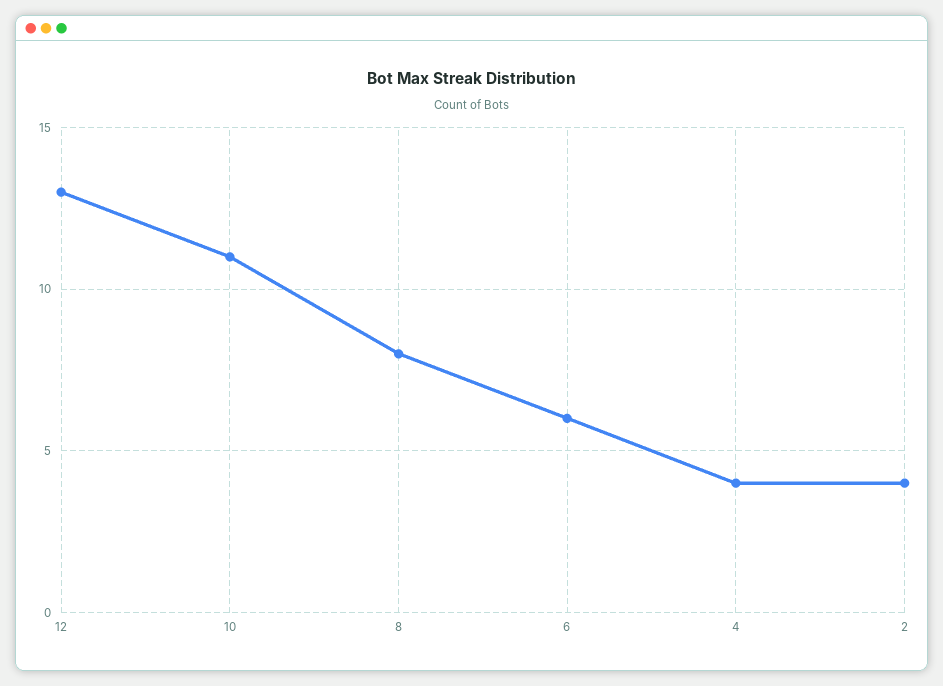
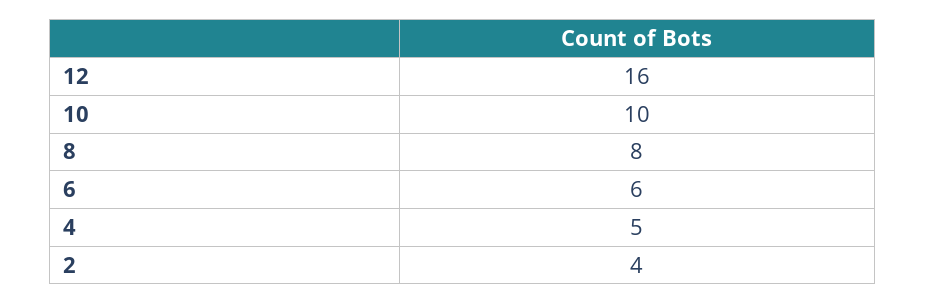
12: 13 -> 16
10: 11 -> 10
4: 4 -> 5

